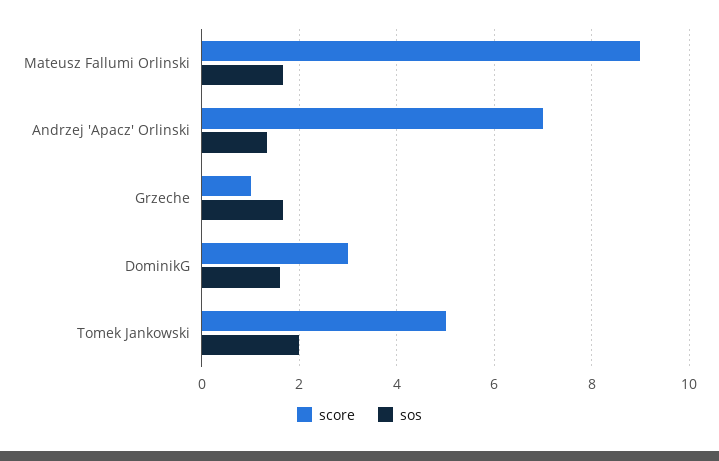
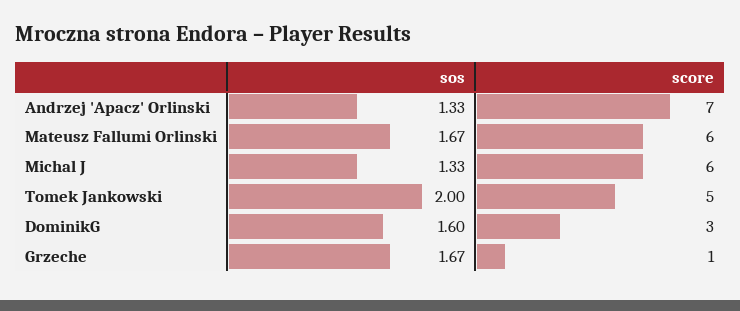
score, Mateusz Fallumi Orlinski: 9 -> 6
sos, Michal J: none -> 1.33
score, Michal J: none -> 6

